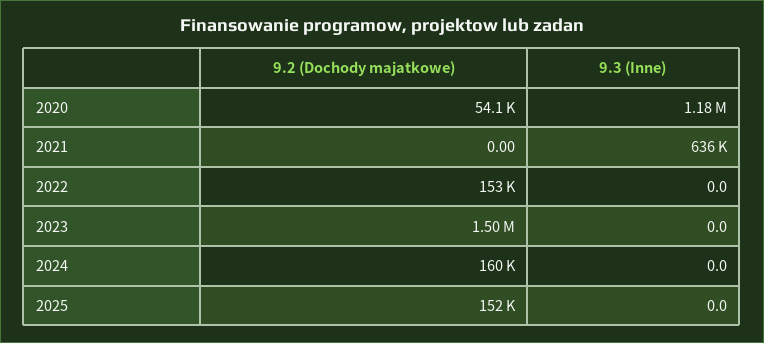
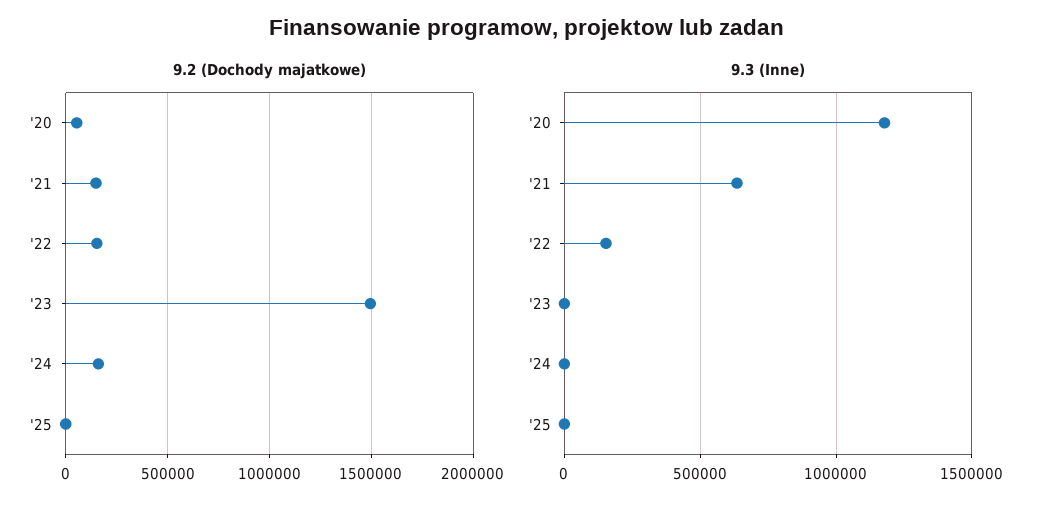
9.2 (Dochody majatkowe), 2021: 0 -> 150000
9.3 (Inne), 2022: 0 -> 150000
9.2 (Dochody majatkowe), 2025: 152000 -> 0

